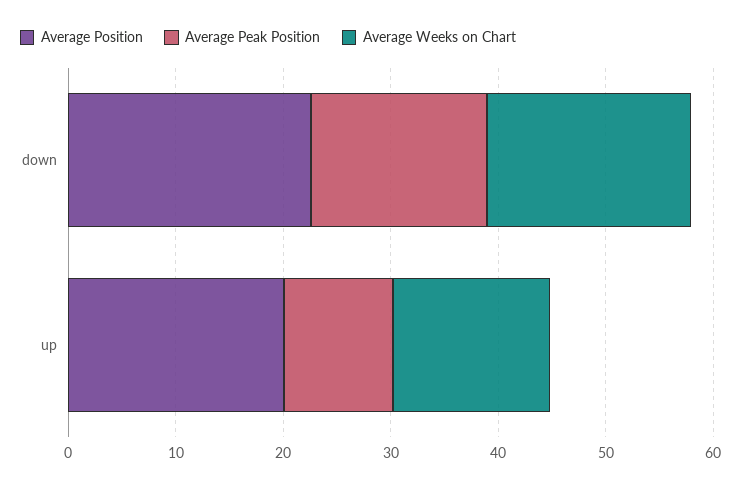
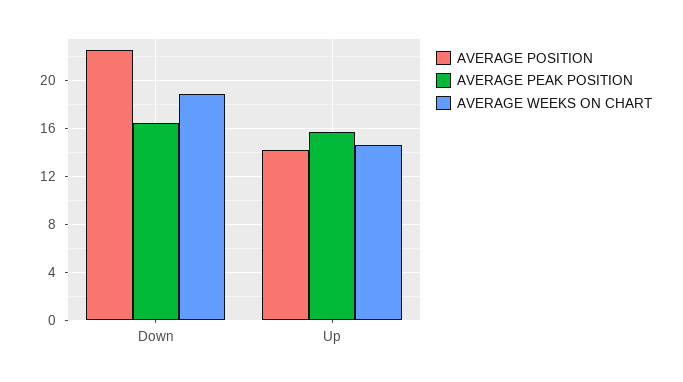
Average Position, up: 20 -> 14
Average Peak Position, up: 10 -> 16

